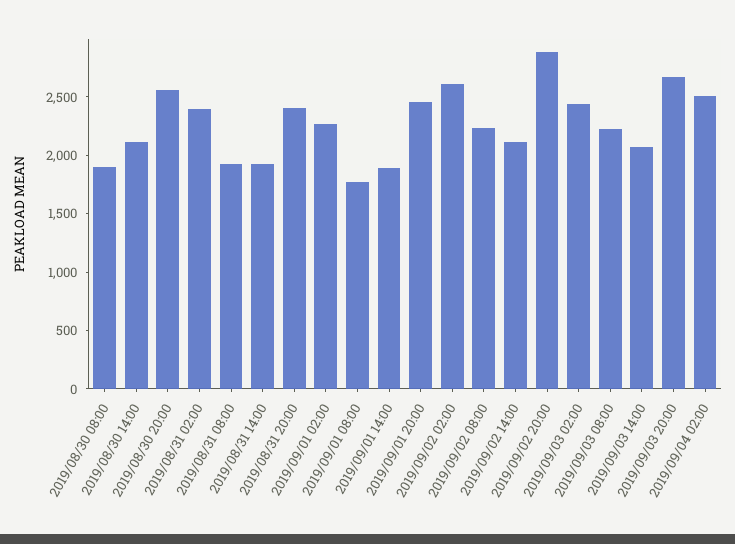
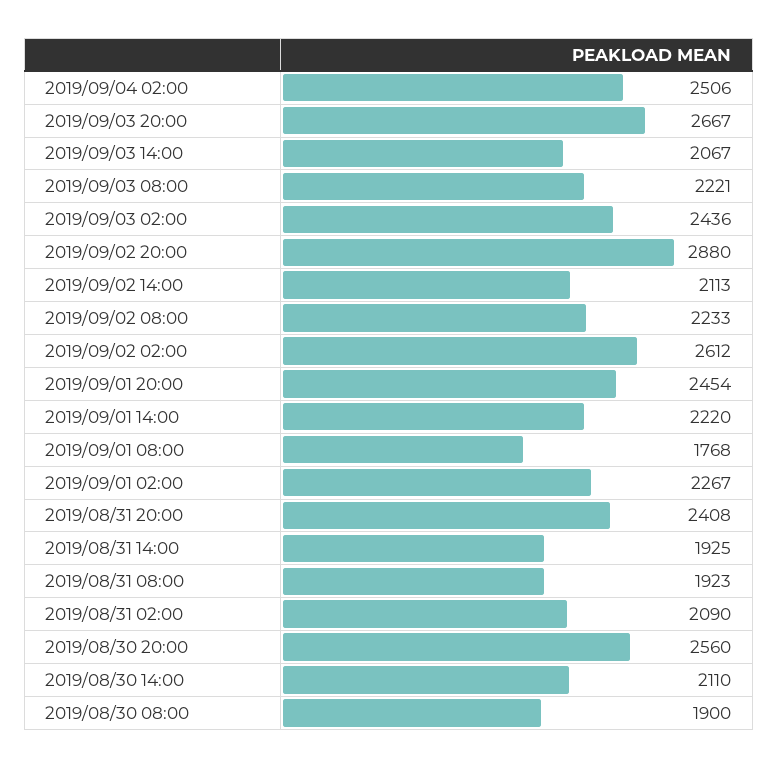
2019/08/31 02:00: 2400 -> 2090
2019/09/01 14:00: 1900 -> 2220

